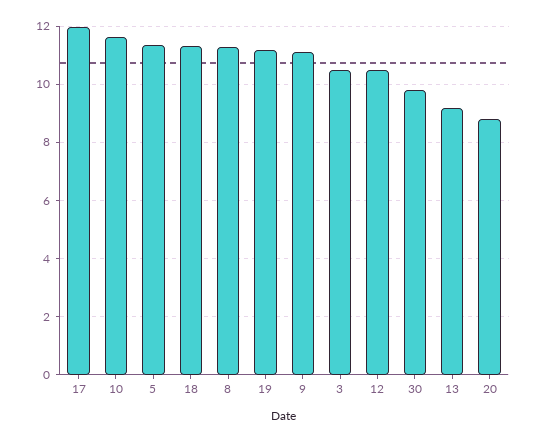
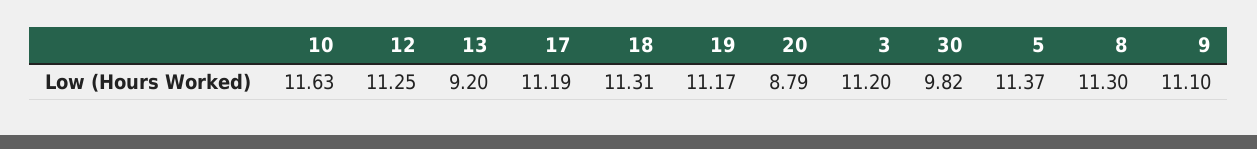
17: 12 -> 11.19
3: 10.5 -> 11.2
12: 10.5 -> 11.25

